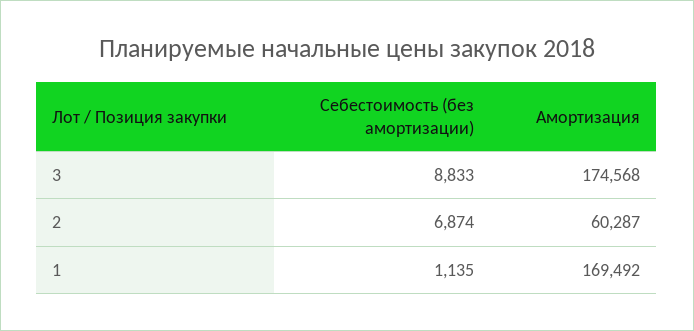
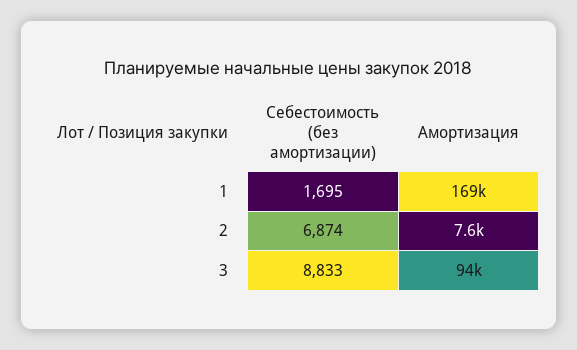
Амортизация, 3: 174568 -> 94000
Амортизация, 2: 60287 -> 7600
Себестоимость (без амортизации), 1: 1135 -> 1695

